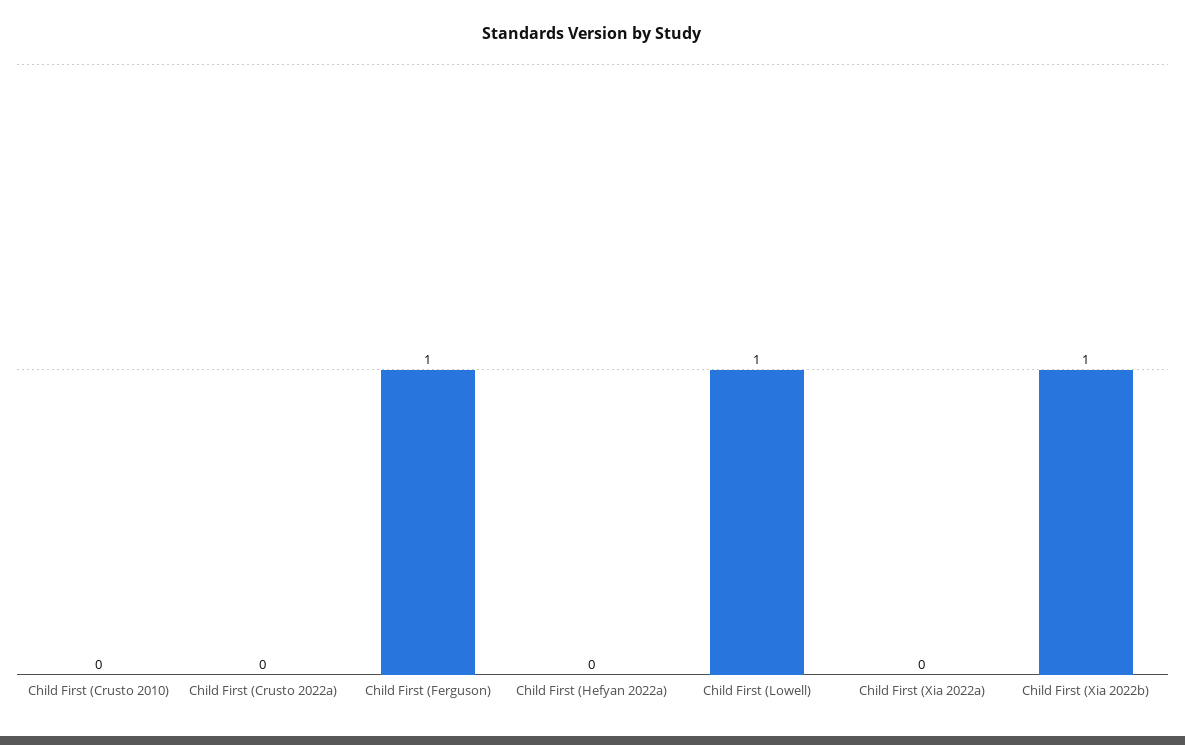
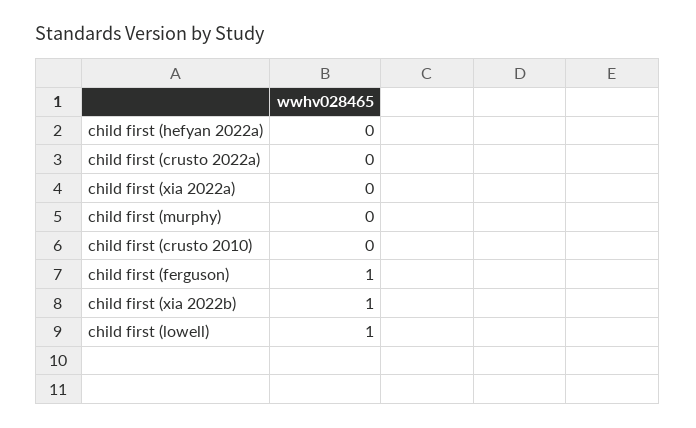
child first (murphy): none -> 0

